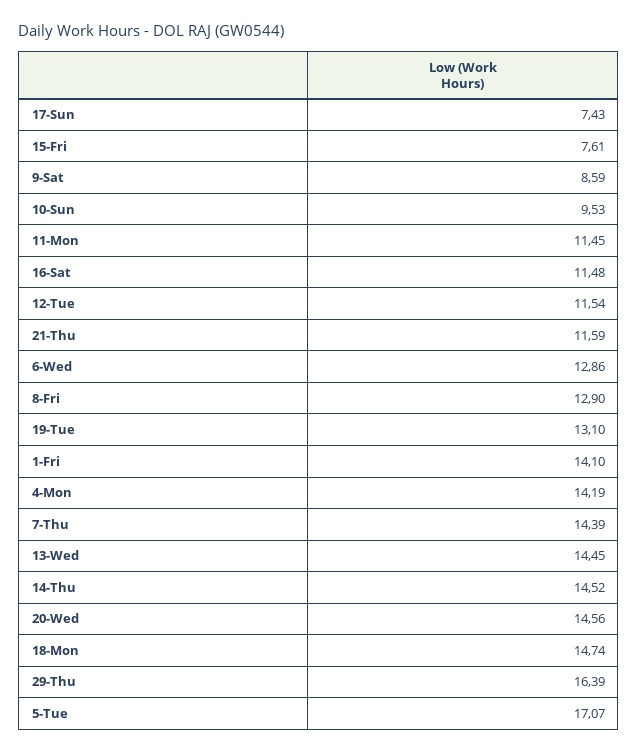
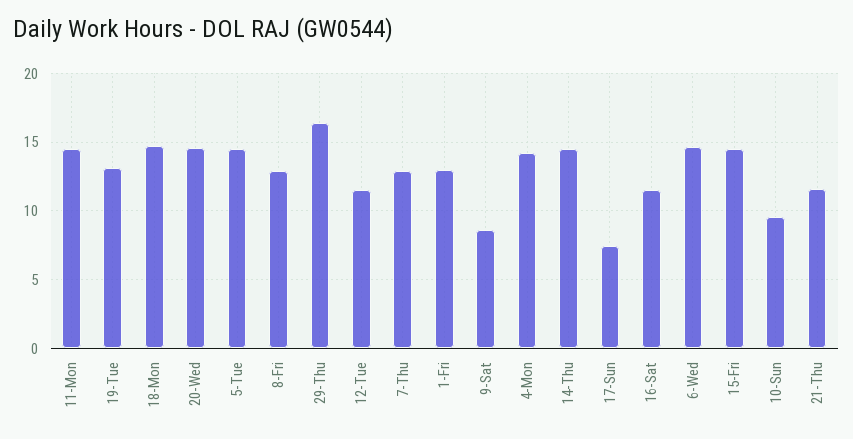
15-Fri: 7.61 -> 14.5
11-Mon: 11.45 -> 14.5
6-Wed: 12.86 -> 14.5
1-Fri: 14.1 -> 13
7-Thu: 14.39 -> 13
13-Wed: 14.45 -> none
5-Tue: 17.07 -> 14.5

